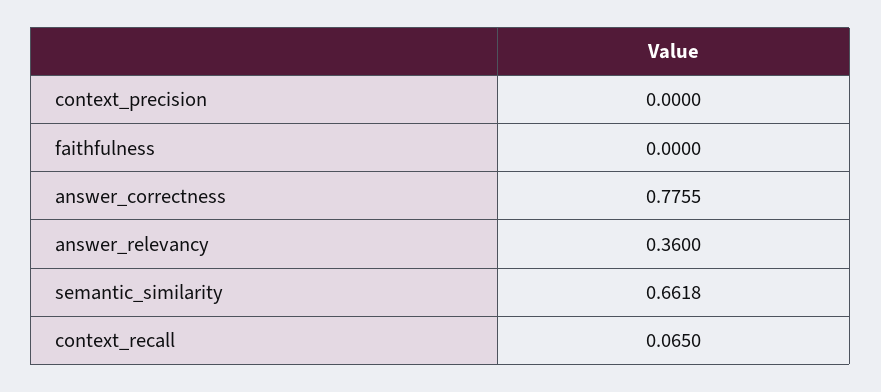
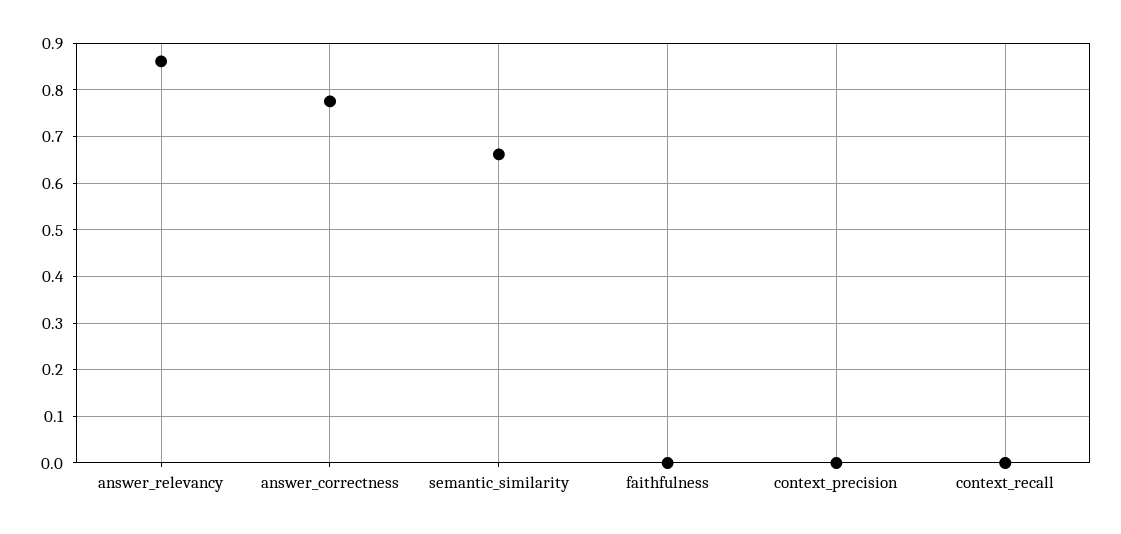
answer_relevancy: 0.36 -> 0.86
context_recall: 0.065 -> 0

